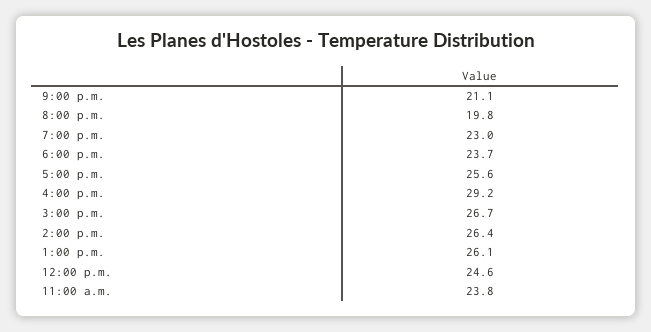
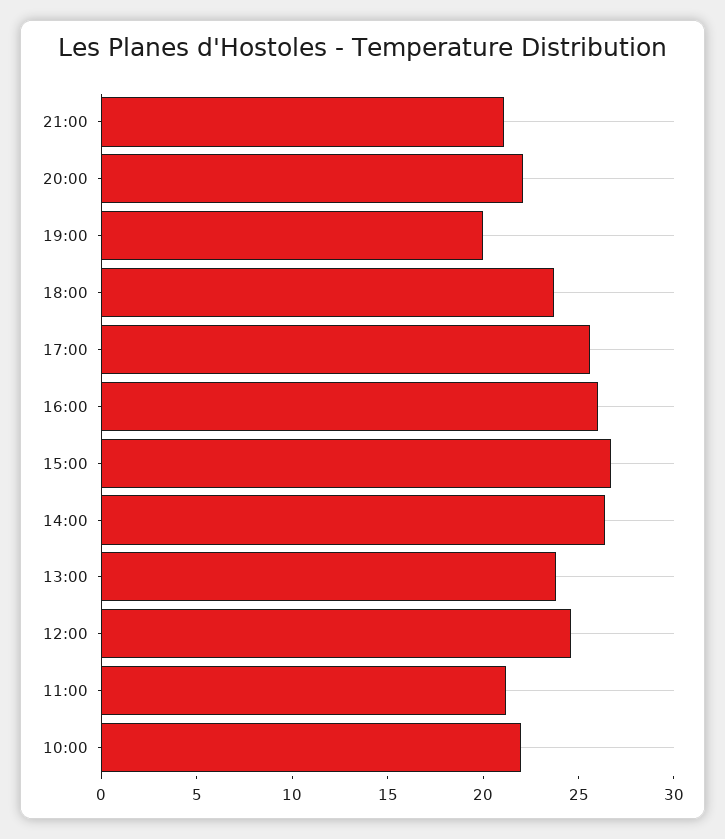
8:00 p.m.: 19.8 -> 22
7:00 p.m.: 23 -> 20
4:00 p.m.: 29.2 -> 26
1:00 p.m.: 26.1 -> 24
11:00 a.m.: 23.8 -> 21
10:00: none -> 22

